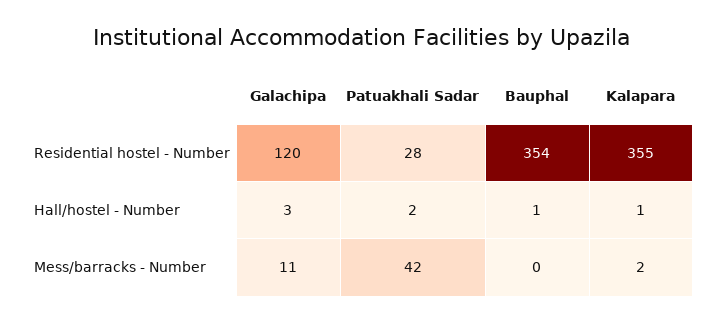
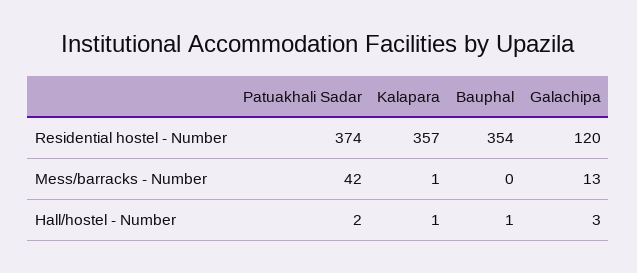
Patuakhali Sadar, Residential hostel - Number: 28 -> 374
Kalapara, Residential hostel - Number: 355 -> 357
Galachipa, Mess/barracks - Number: 11 -> 13
Kalapara, Mess/barracks - Number: 2 -> 1

